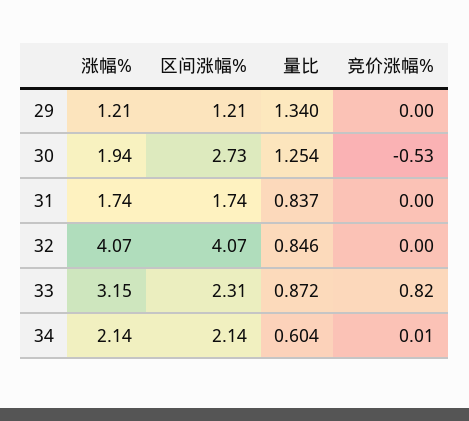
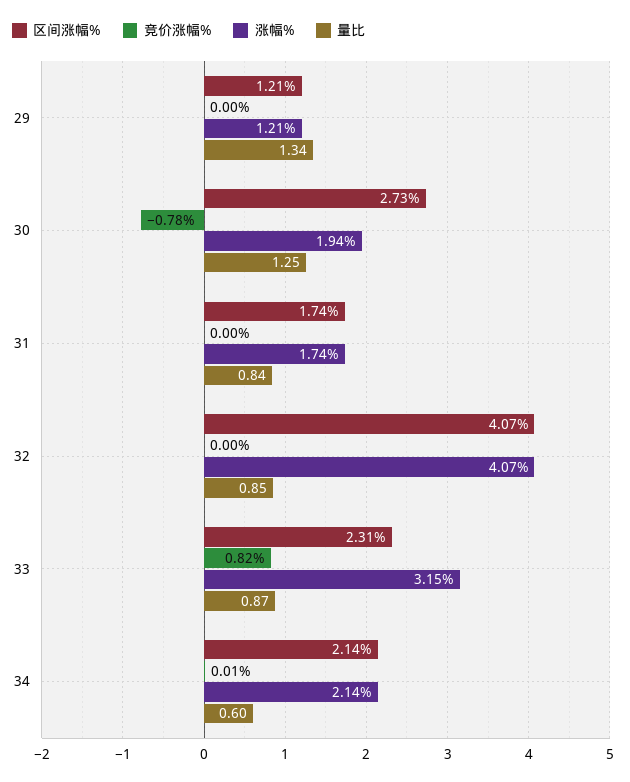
竞价涨幅%, 30: -0.53 -> -0.78

